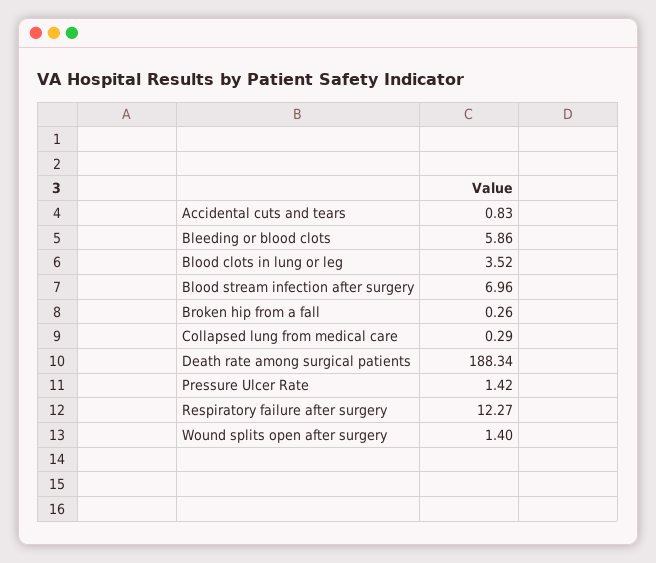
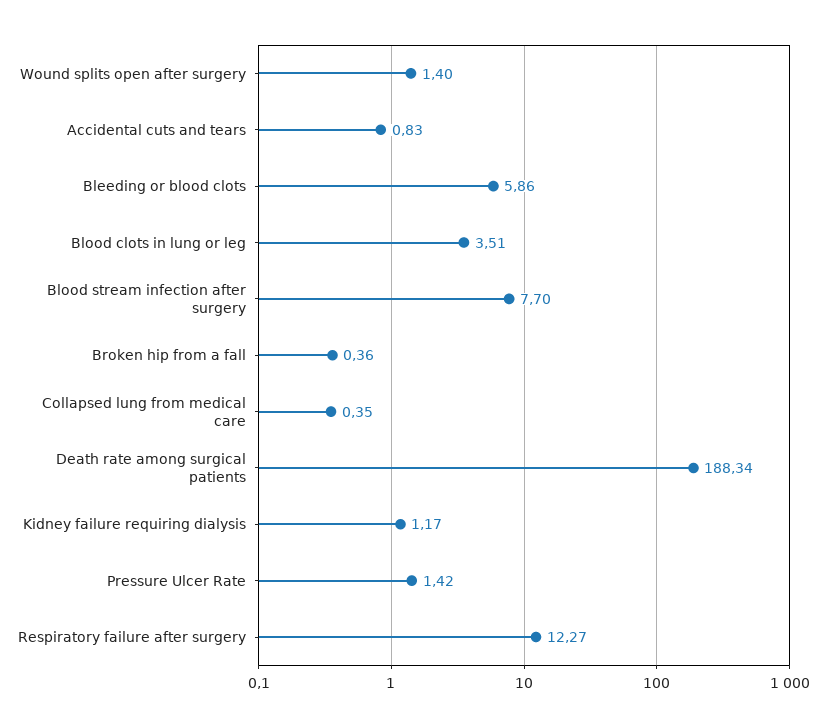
Blood clots in lung or leg: 3.52 -> 3.51
Blood stream infection after surgery: 6.96 -> 7.7
Broken hip from a fall: 0.26 -> 0.36
Collapsed lung from medical care: 0.29 -> 0.35
Kidney failure requiring dialysis: none -> 1.17

